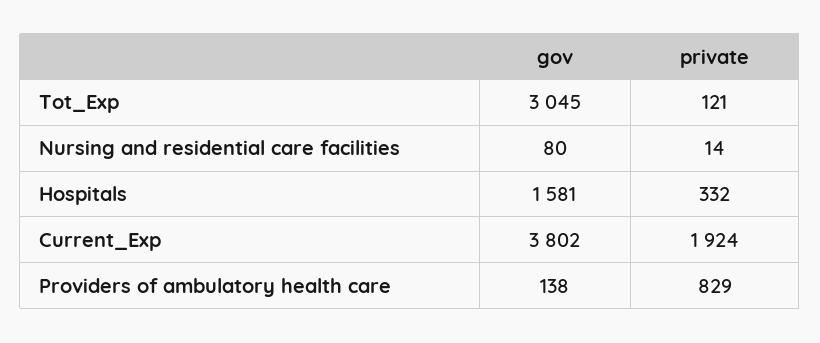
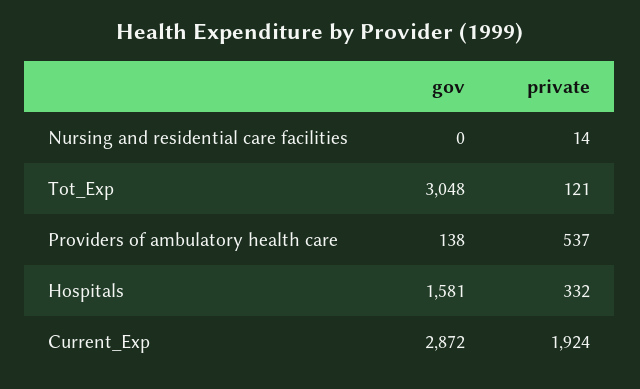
gov, Tot_Exp: 3045 -> 3048
gov, Nursing and residential care facilities: 80 -> 0
gov, Current_Exp: 3802 -> 2872
private, Providers of ambulatory health care: 829 -> 537

